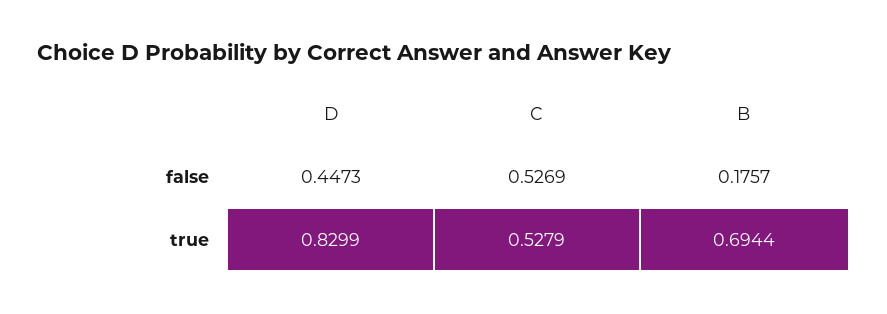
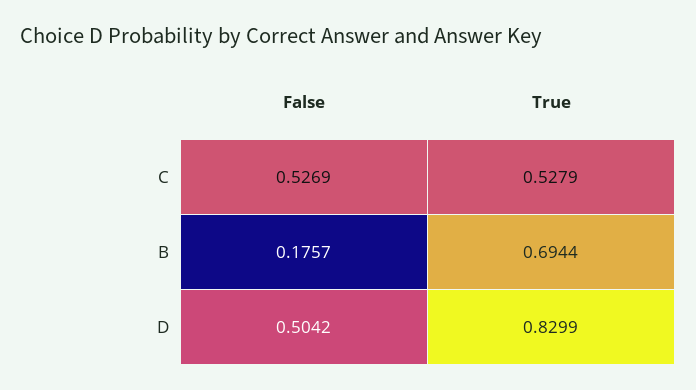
D, false: 0.4473 -> 0.5042

